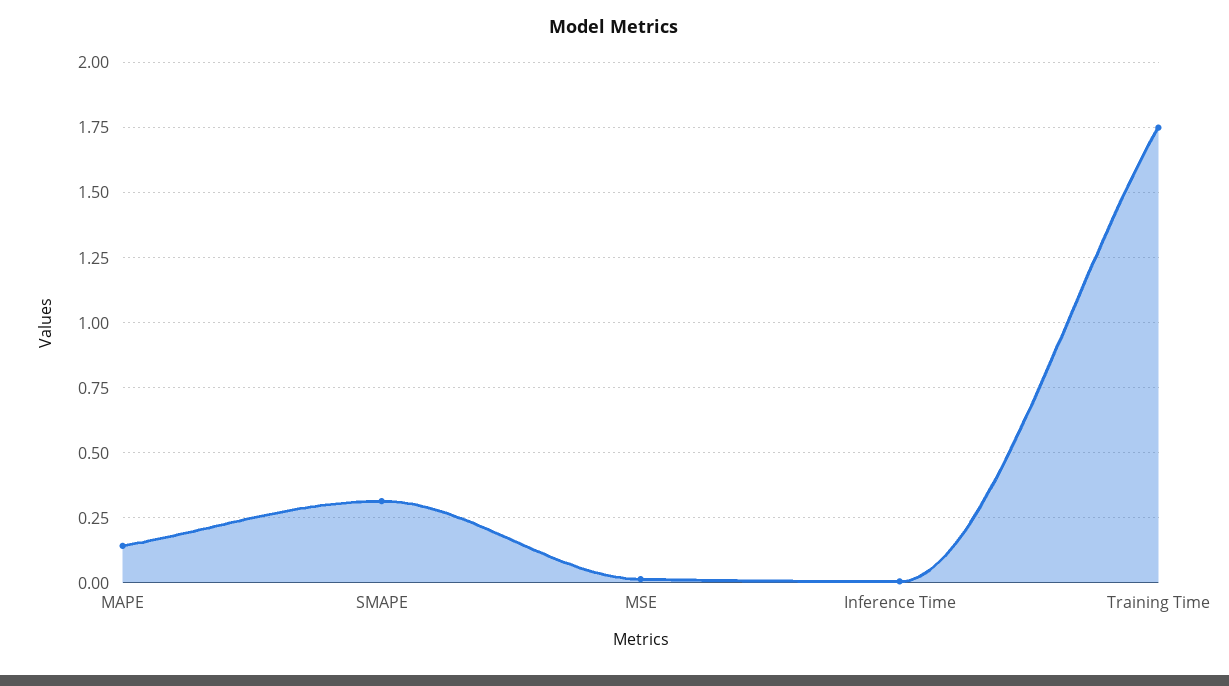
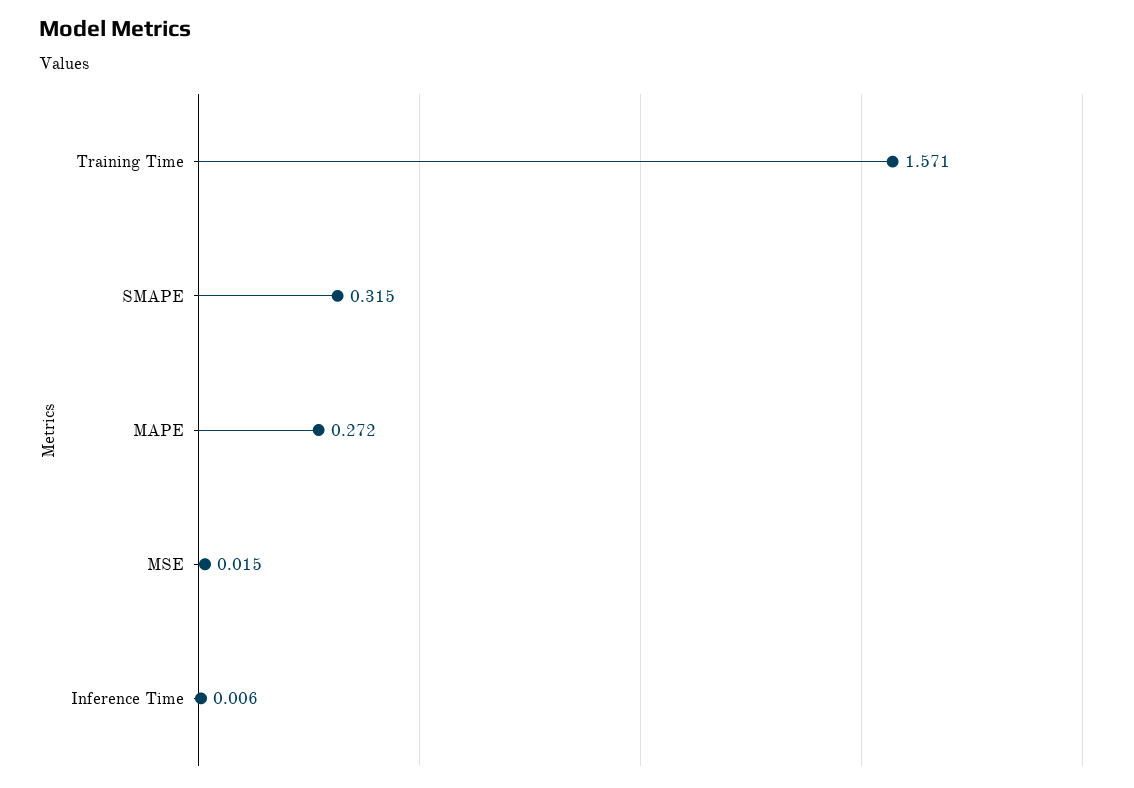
MAPE: 0.15 -> 0.272
Training Time: 1.75 -> 1.571

